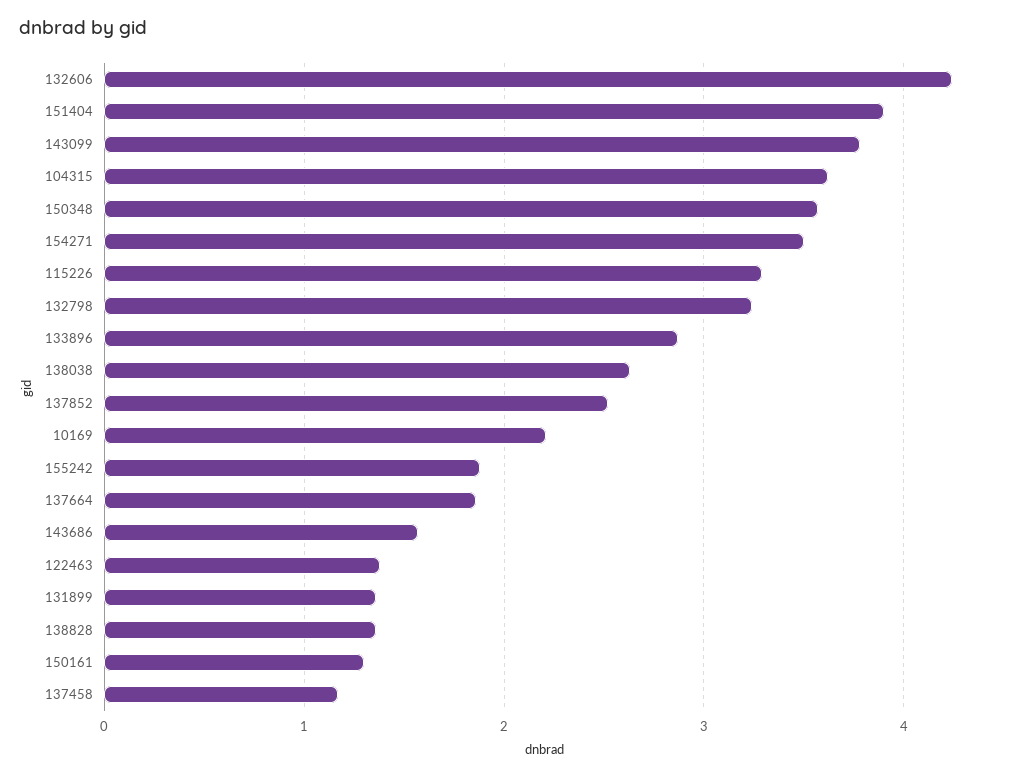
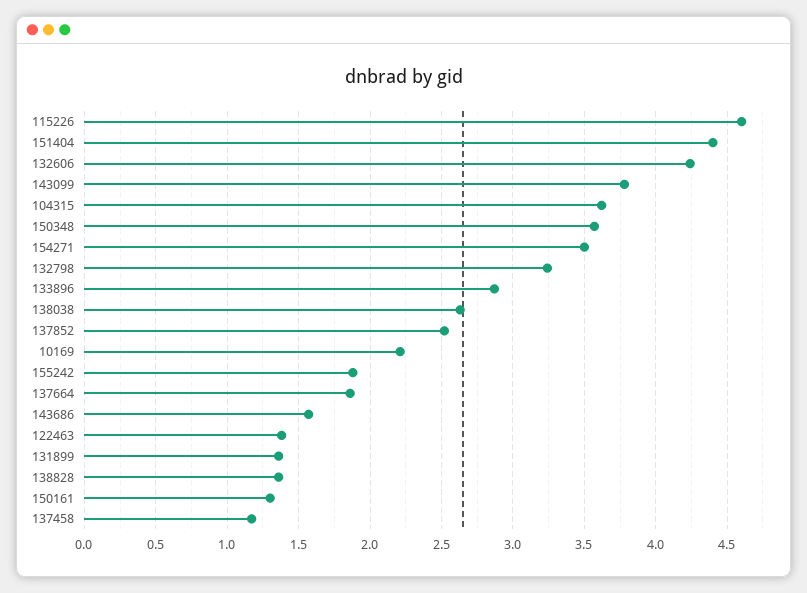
151404: 3.9 -> 4.4
115226: 3.3 -> 4.6

